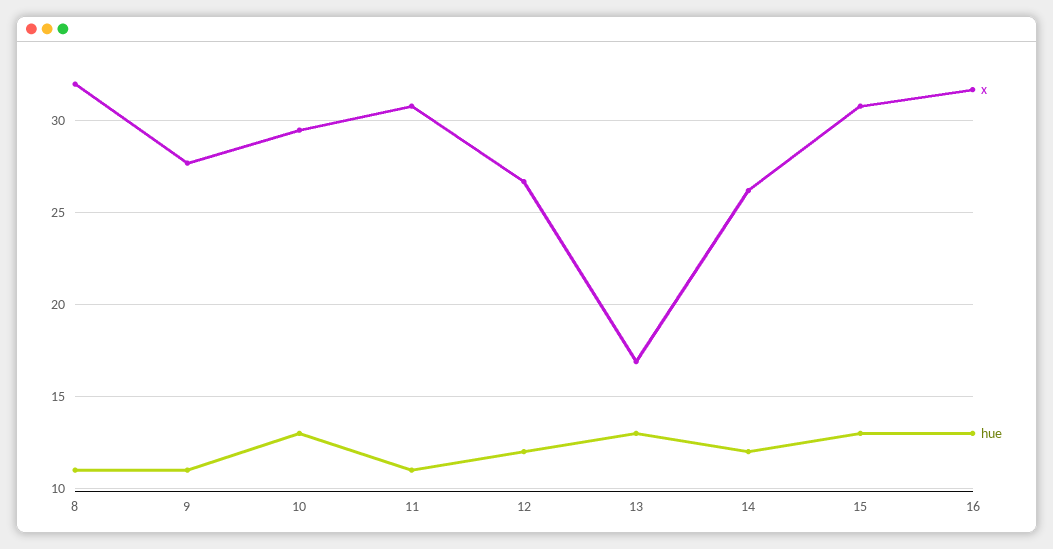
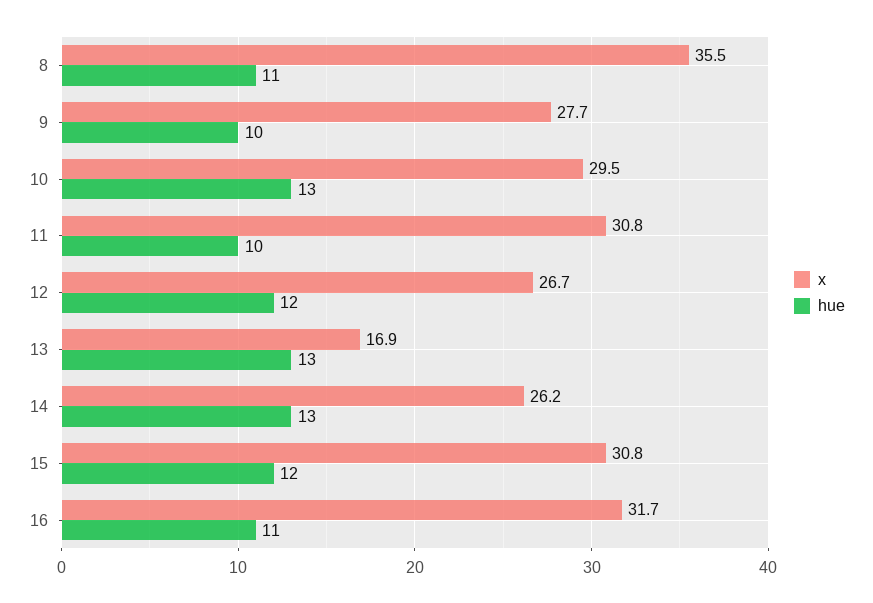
x, 8: 32 -> 35.5
hue, 9: 11 -> 10
hue, 11: 11 -> 10
hue, 14: 12 -> 13
hue, 15: 13 -> 12
hue, 16: 13 -> 11

